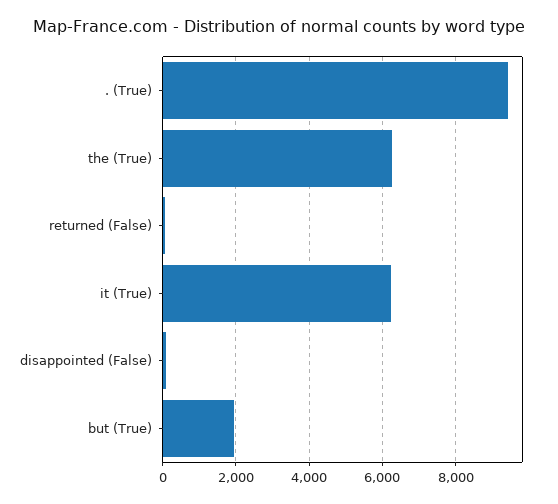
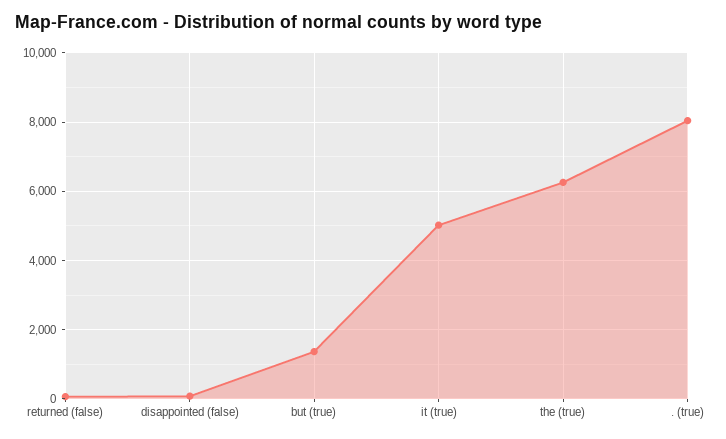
. (True): 9400 -> 8000
it (True): 6200 -> 5000
but (True): 2000 -> 1400

